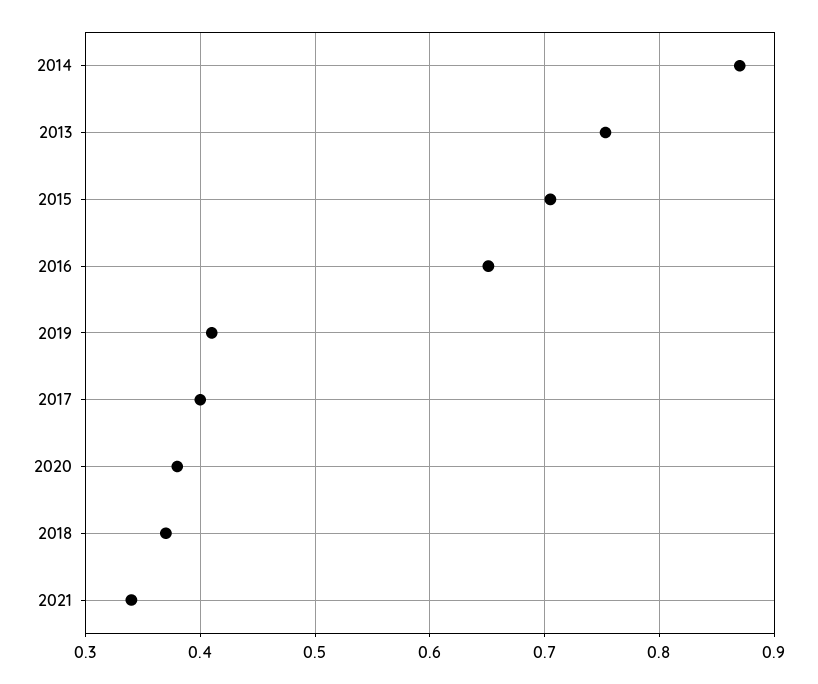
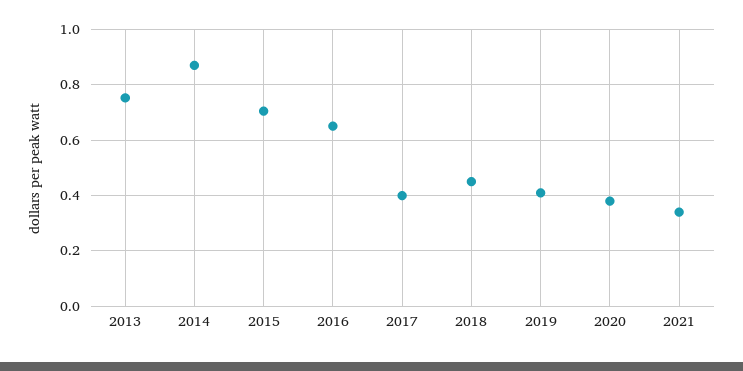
2018: 0.37 -> 0.45

